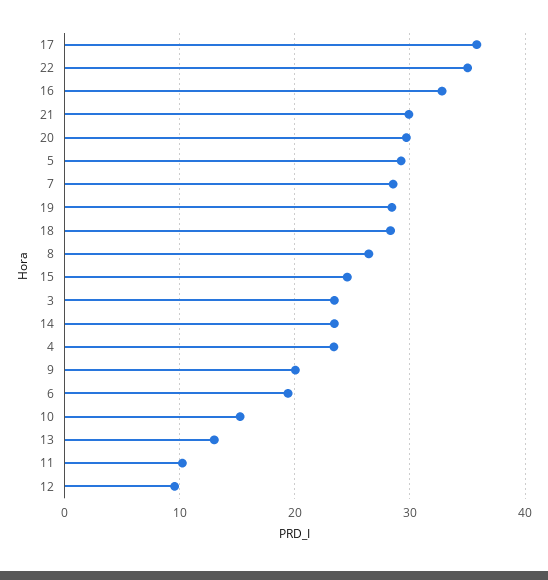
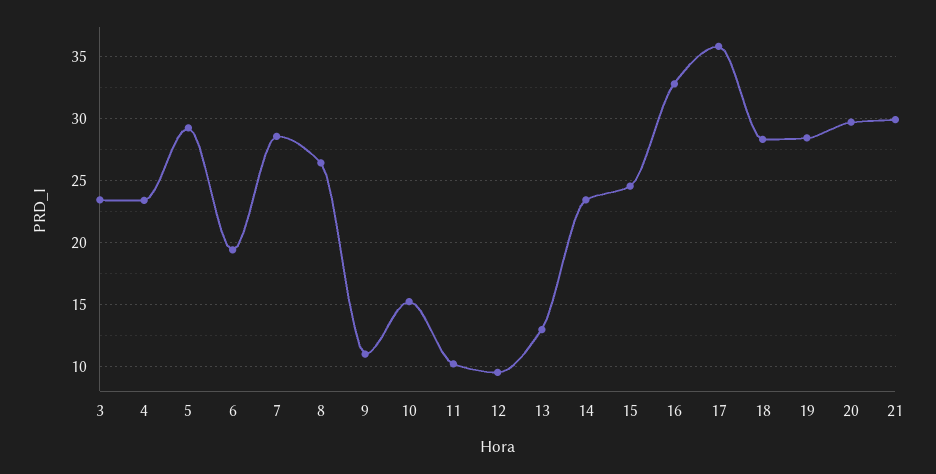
22: 35 -> none
9: 20 -> 11

